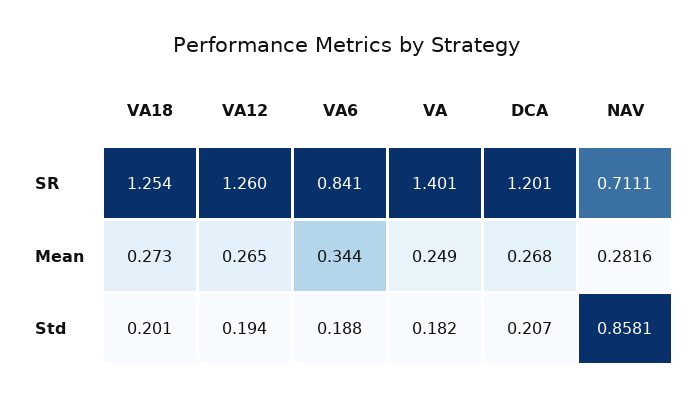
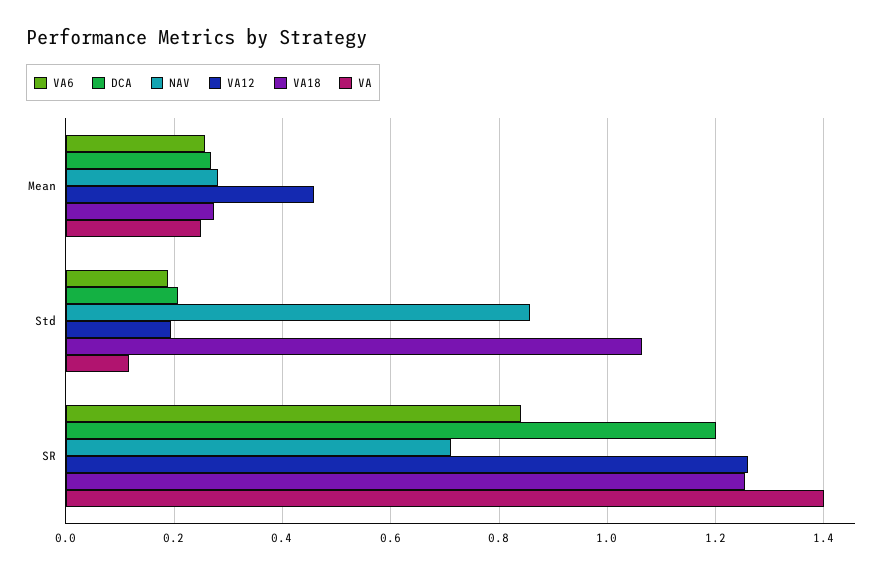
VA12, Mean: 0.265 -> 0.46
VA6, Mean: 0.344 -> 0.26
VA18, Std: 0.201 -> 1.06
VA, Std: 0.182 -> 0.12

